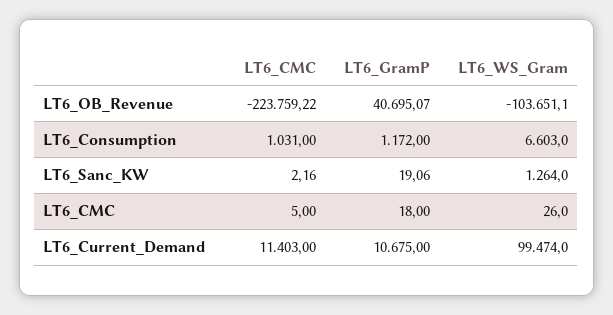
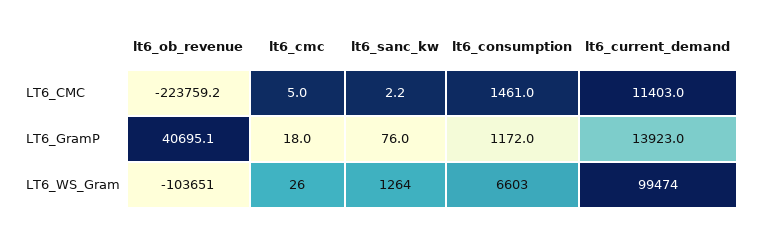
LT6_CMC, LT6_Consumption: 1031 -> 1461
LT6_GramP, LT6_Sanc_KW: 19.06 -> 76
LT6_GramP, LT6_Current_Demand: 10675 -> 13923

